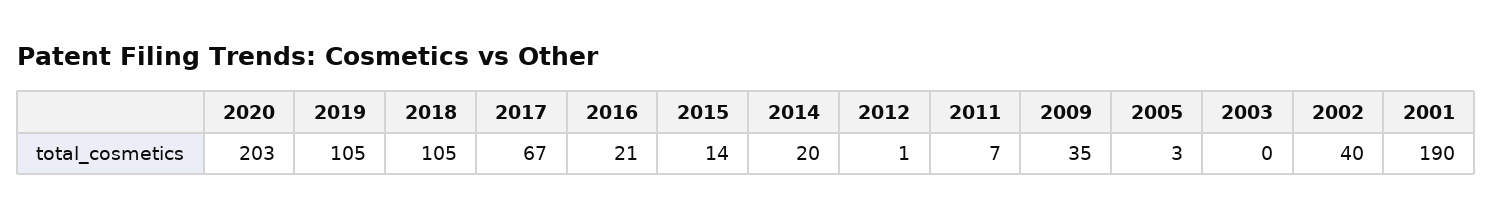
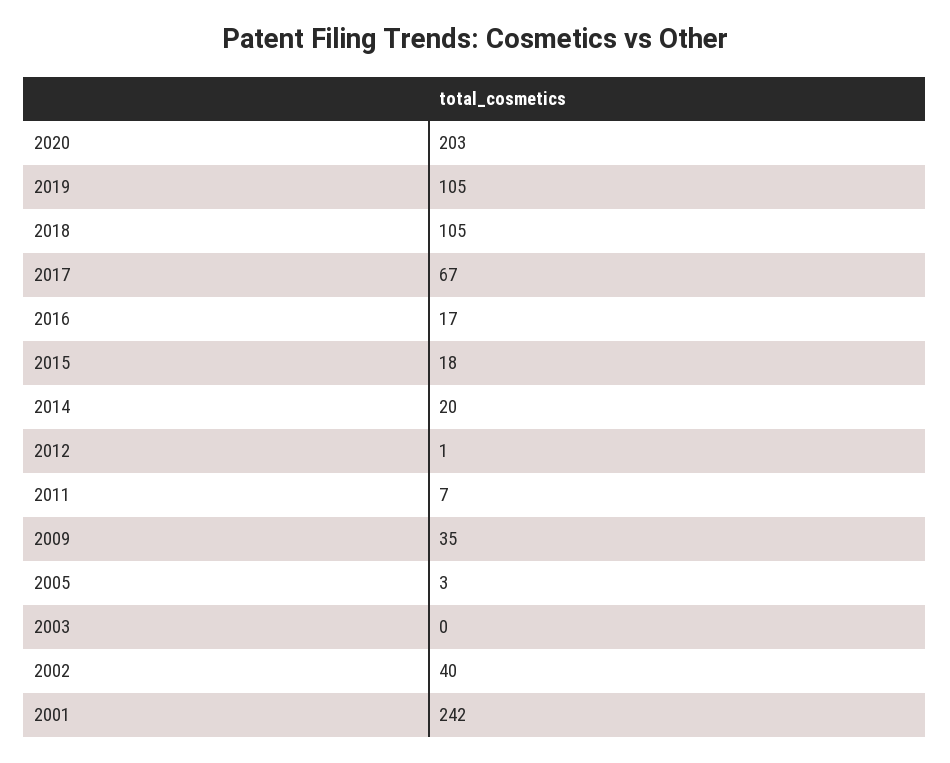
2016: 21 -> 17
2015: 14 -> 18
2001: 190 -> 242

